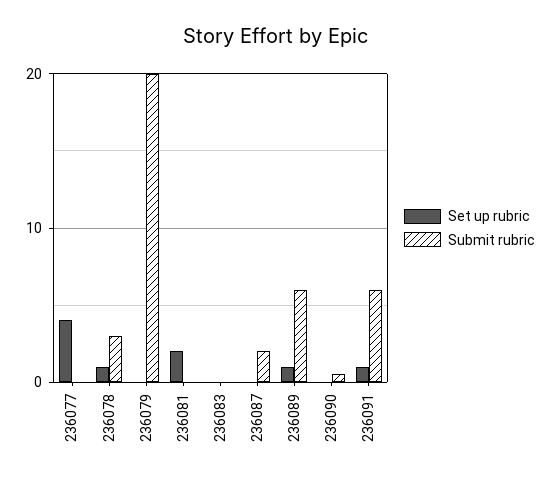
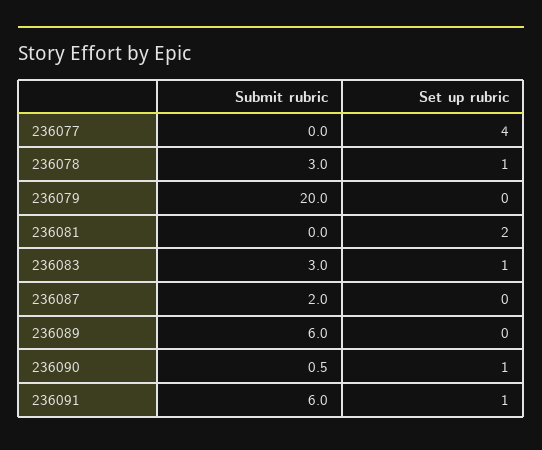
Set up rubric, 236083: 0 -> 1
Submit rubric, 236083: 0 -> 3
Set up rubric, 236089: 1 -> 0
Set up rubric, 236090: 0 -> 1

